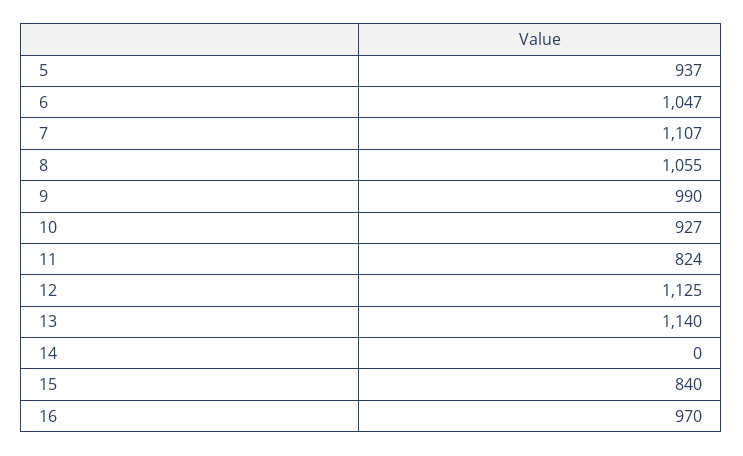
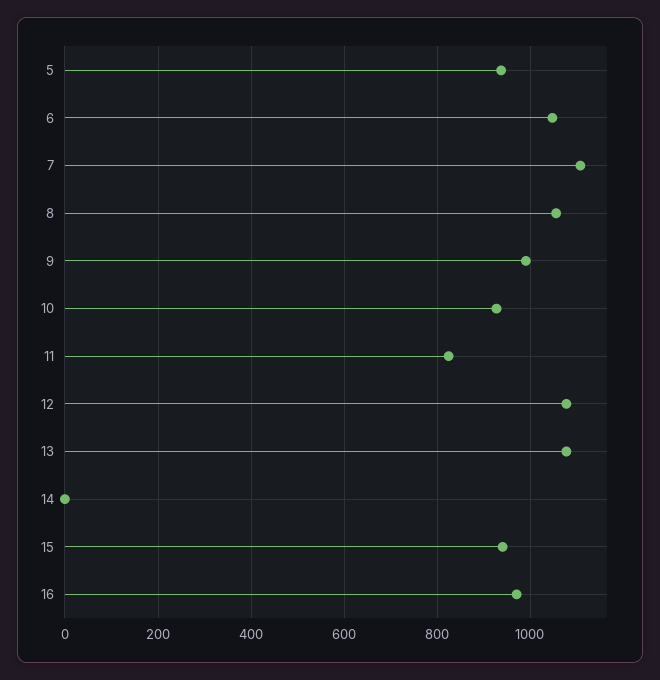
12: 1125 -> 1080
13: 1140 -> 1080
15: 840 -> 940

